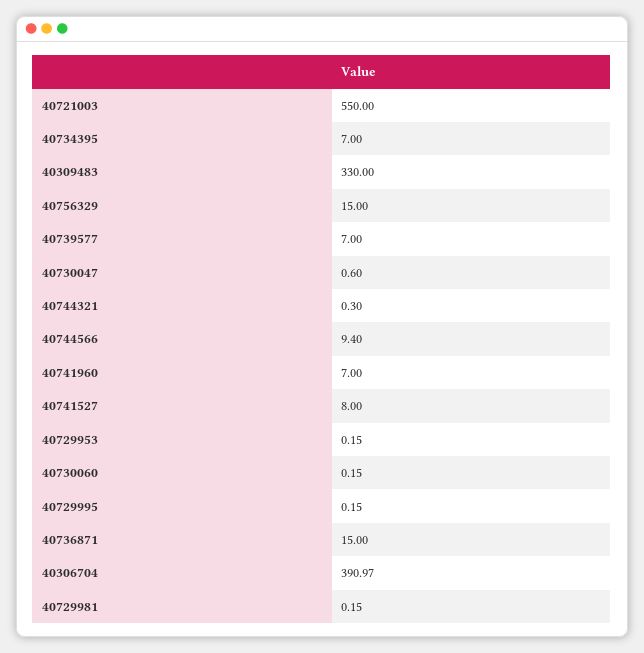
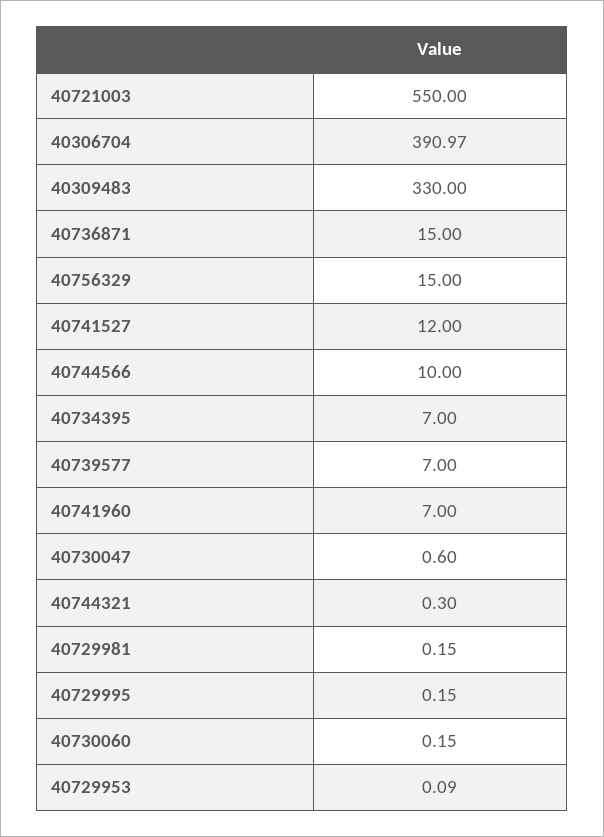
40744566: 9.4 -> 10
40741527: 8 -> 12
40729953: 0.15 -> 0.09

